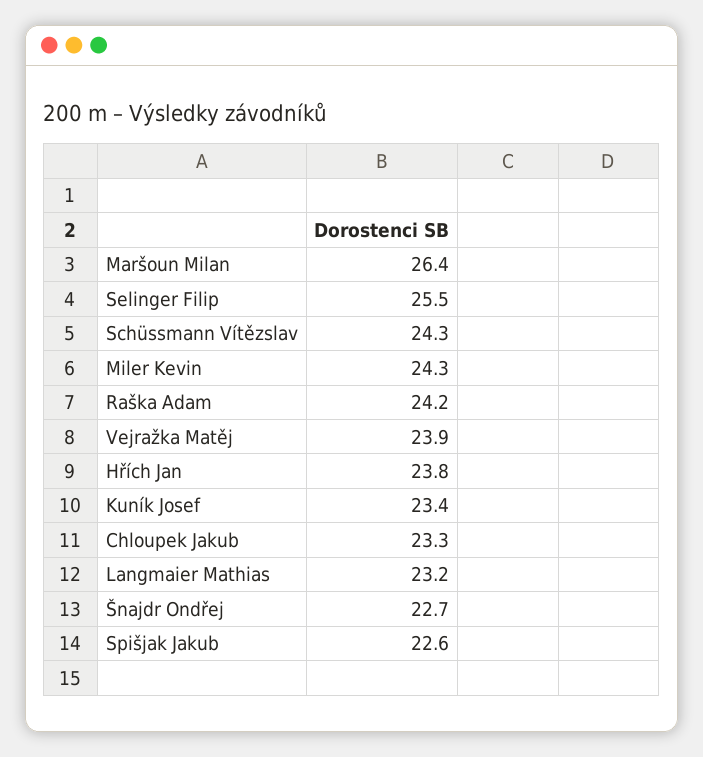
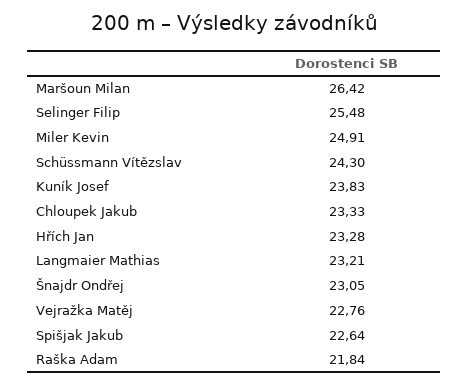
Miler Kevin: 24.3 -> 24.91
Raška Adam: 24.2 -> 21.84
Vejražka Matěj: 23.9 -> 22.76
Hřích Jan: 23.8 -> 23.28
Kuník Josef: 23.4 -> 23.83
Šnajdr Ondřej: 22.7 -> 23.05

